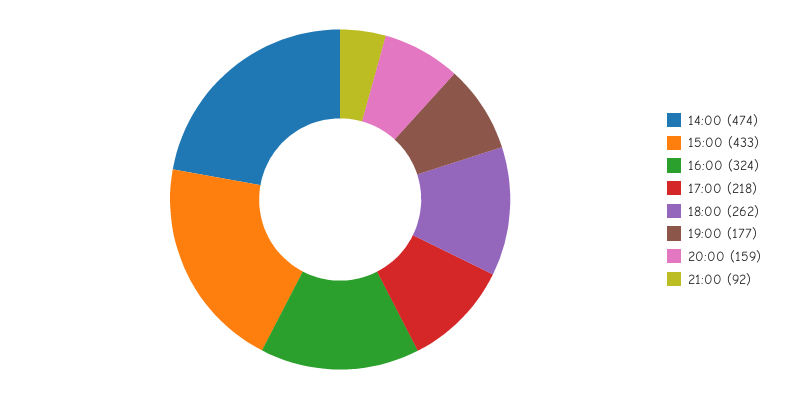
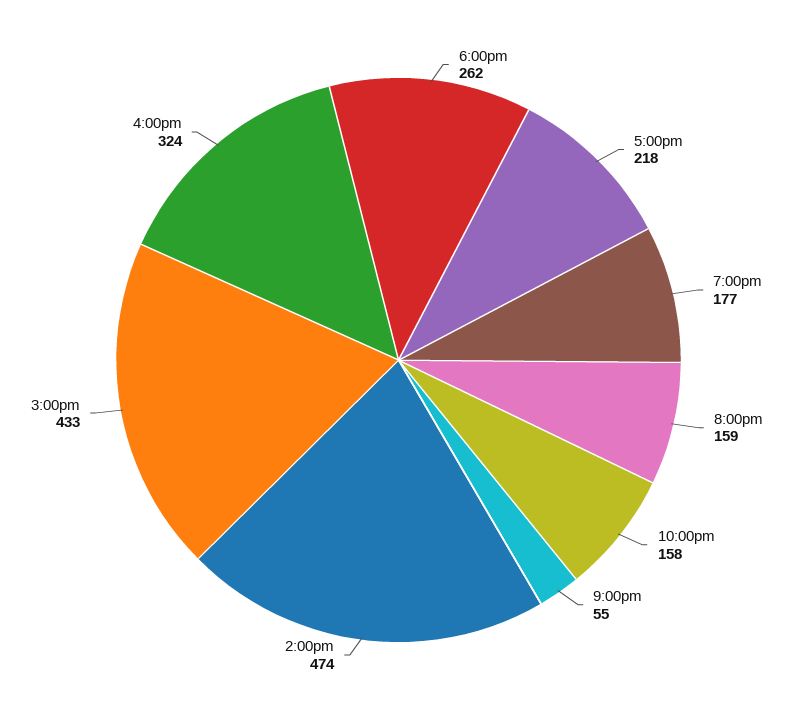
21:00: 92 -> 55
10:00pm: none -> 158

